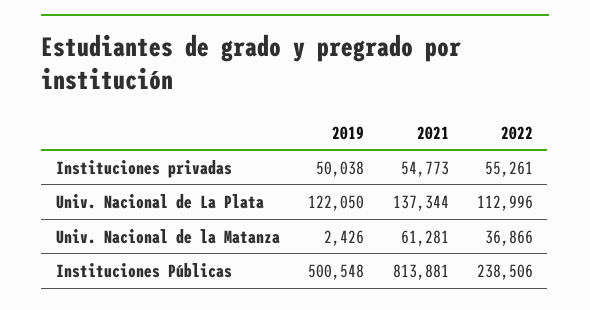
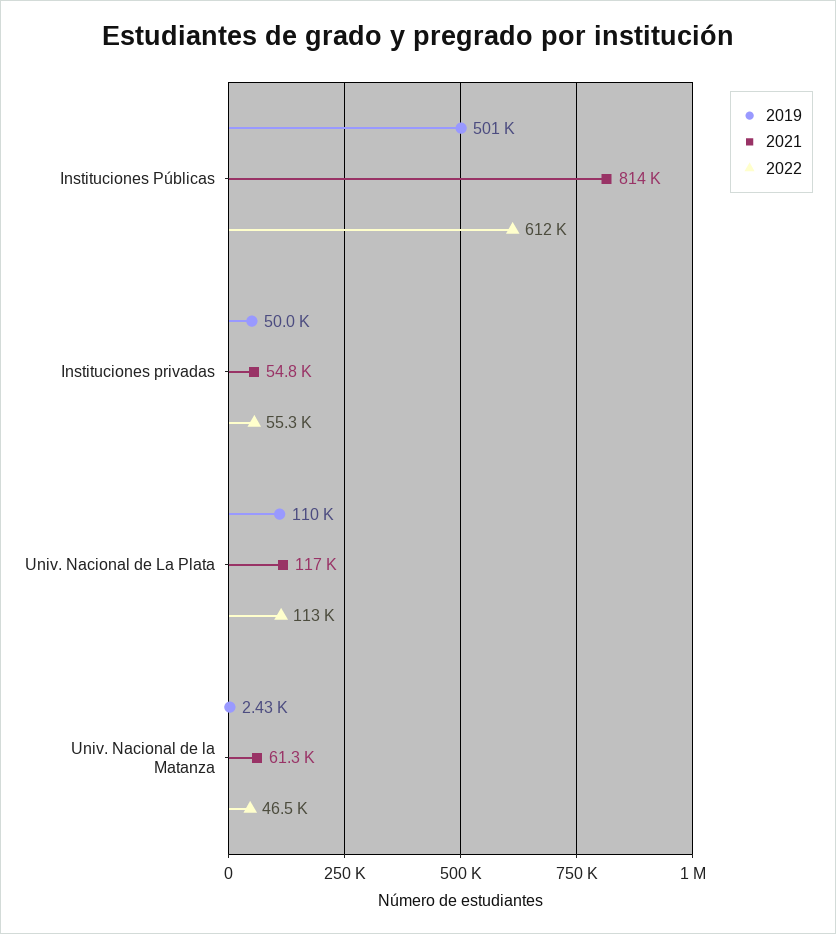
2019, Univ. Nacional de La Plata: 122050 -> 110000
2021, Univ. Nacional de La Plata: 137344 -> 117000
2022, Univ. Nacional de la Matanza: 36866 -> 46500
2022, Instituciones Públicas: 238506 -> 612000

